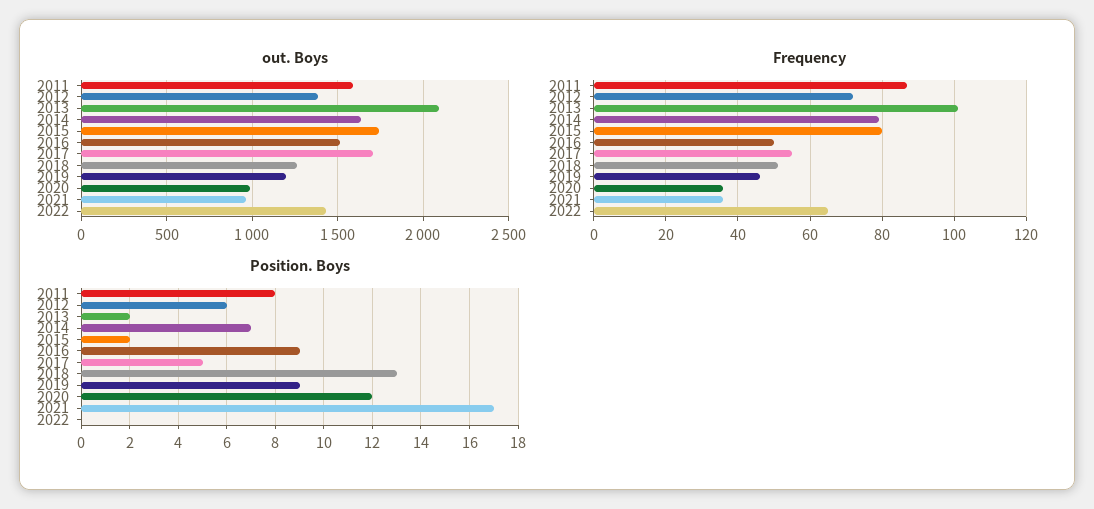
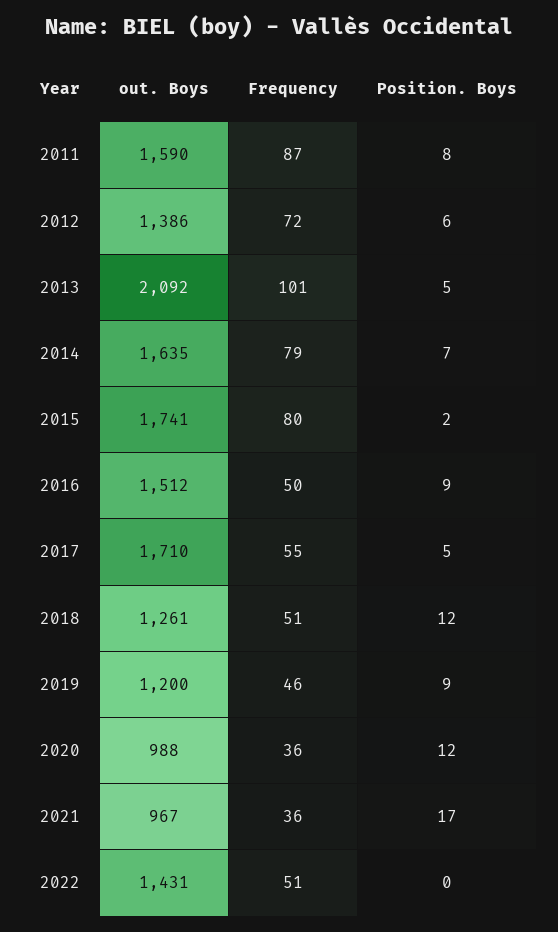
Frequency, 2022: 65 -> 51
Position. Boys, 2013: 2 -> 5
Position. Boys, 2018: 13 -> 12

